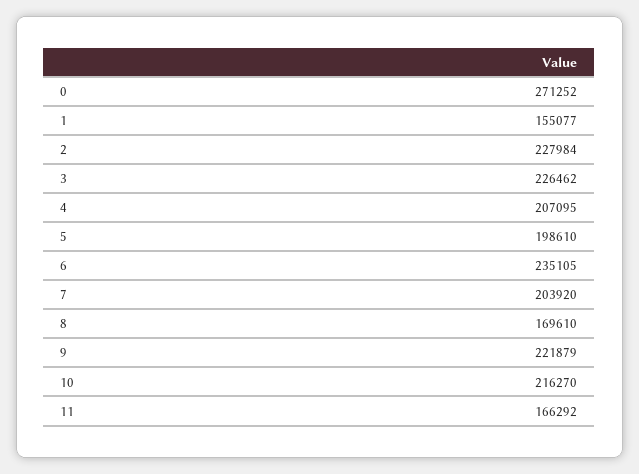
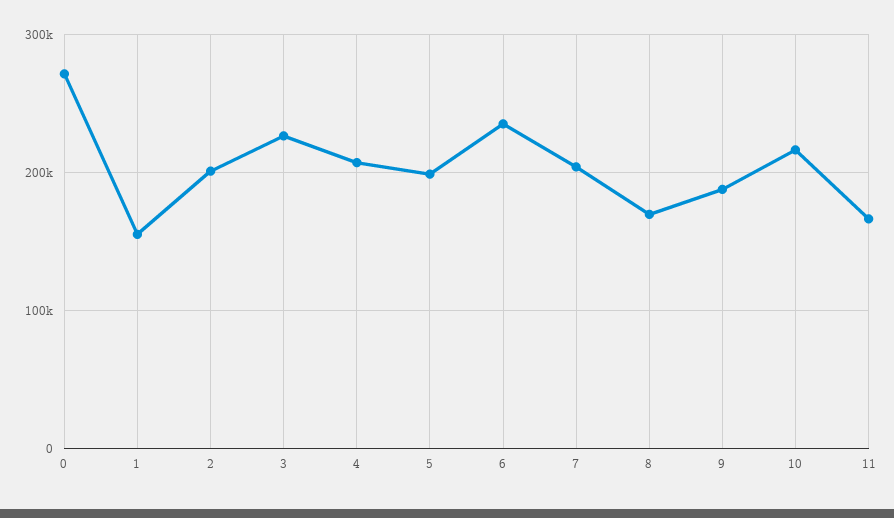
2: 227984 -> 200000
9: 221879 -> 190000

